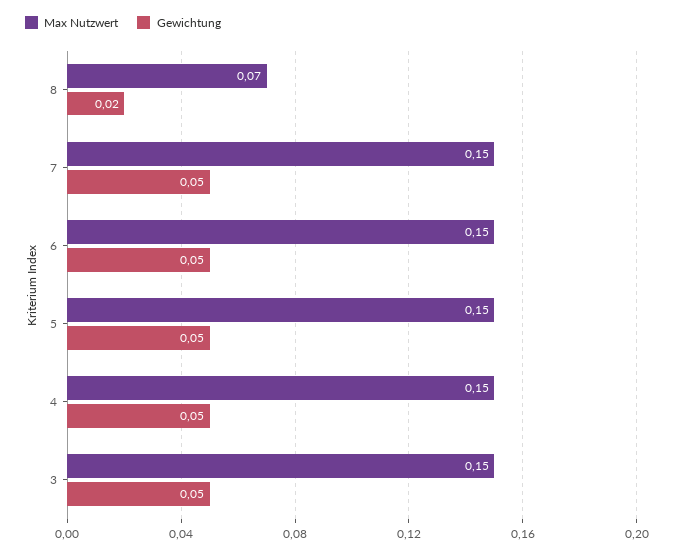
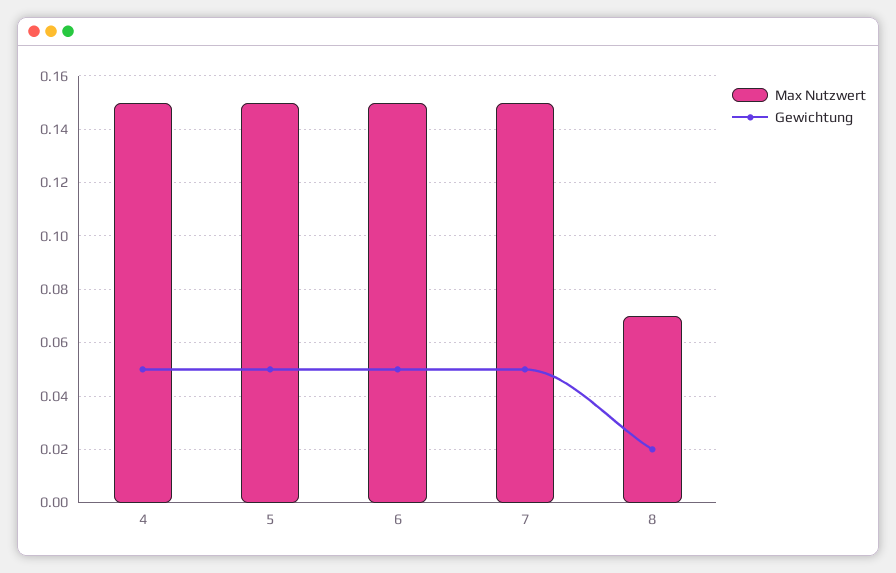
Max Nutzwert, 3: 0.15 -> none
Gewichtung, 3: 0.05 -> none

